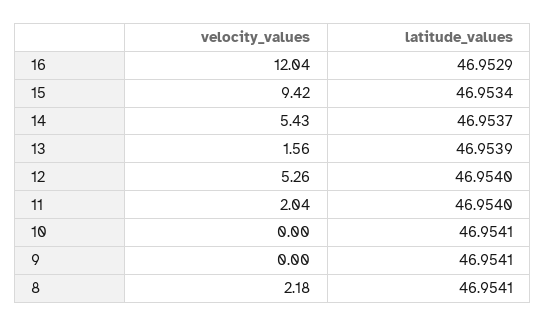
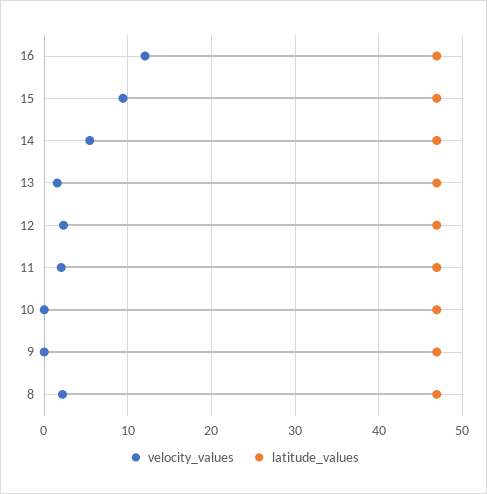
velocity_values, 12: 5.26 -> 2

